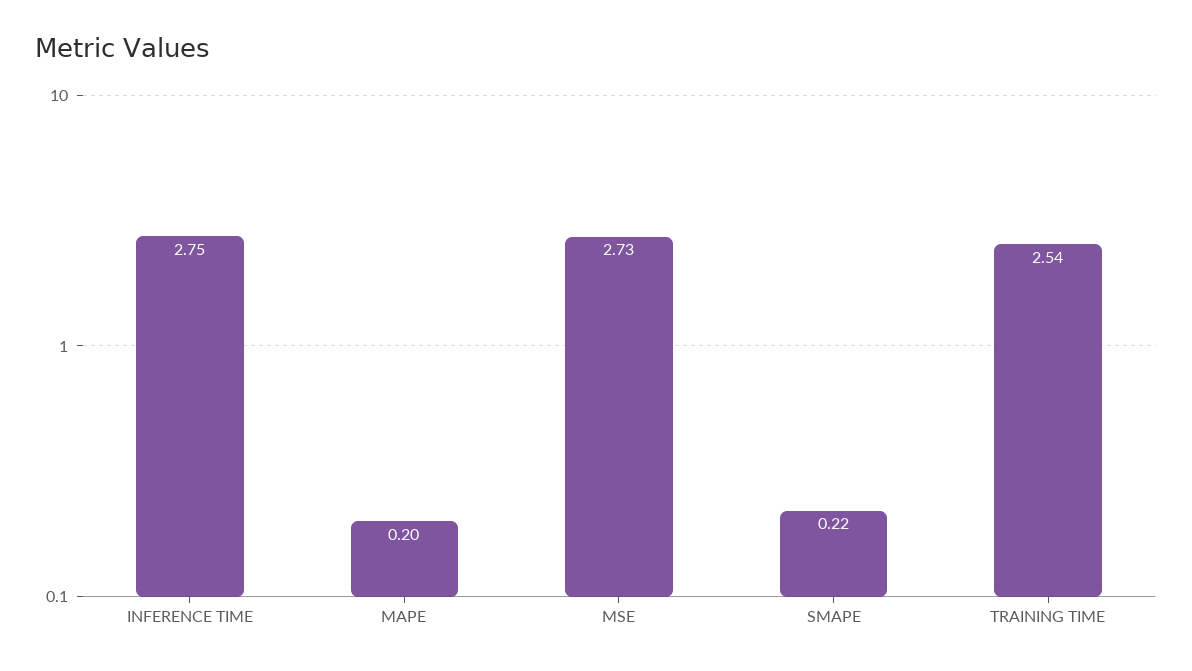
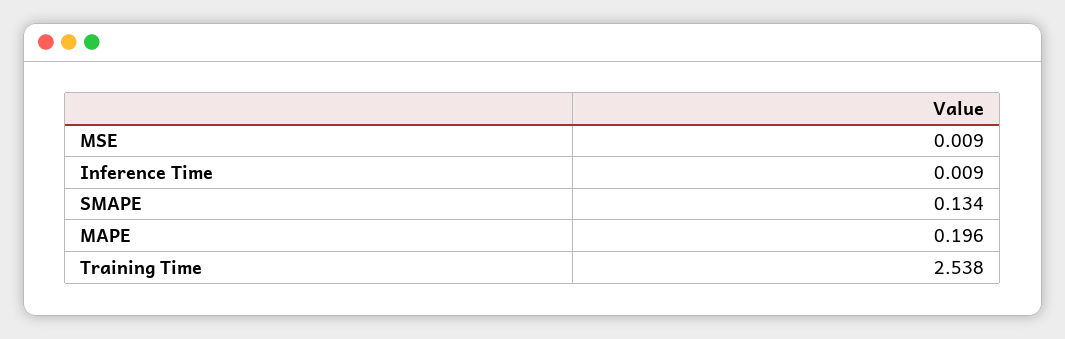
INFERENCE TIME: 2.75 -> 0.009
MSE: 2.73 -> 0.009
SMAPE: 0.22 -> 0.134

